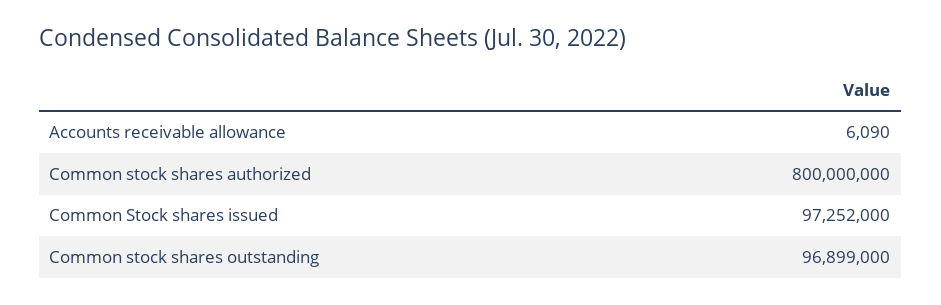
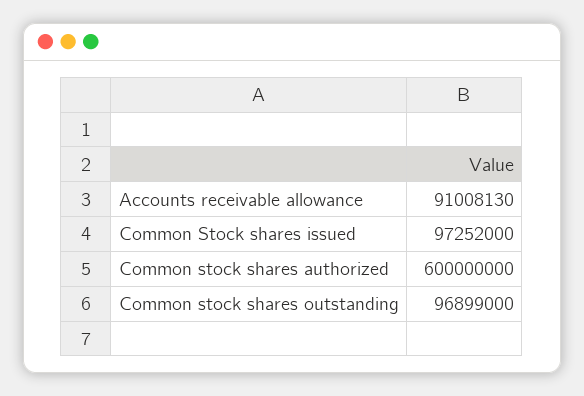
Accounts receivable allowance: 6090 -> 91008130
Common stock shares authorized: 800000000 -> 600000000

